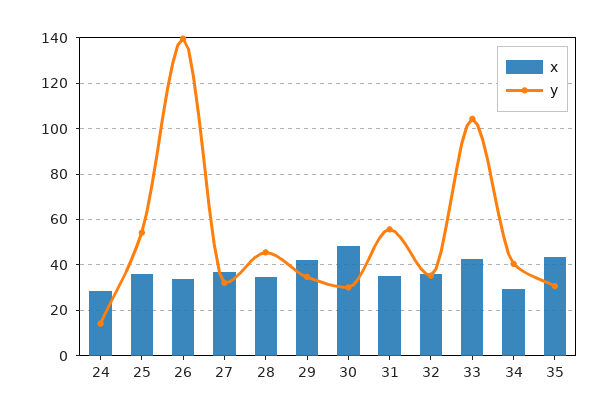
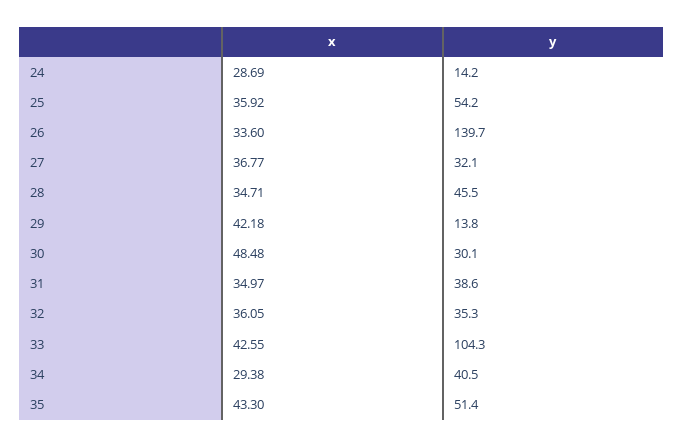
y, 29: 35 -> 13.8
y, 31: 55 -> 38.6
y, 35: 30 -> 51.4

